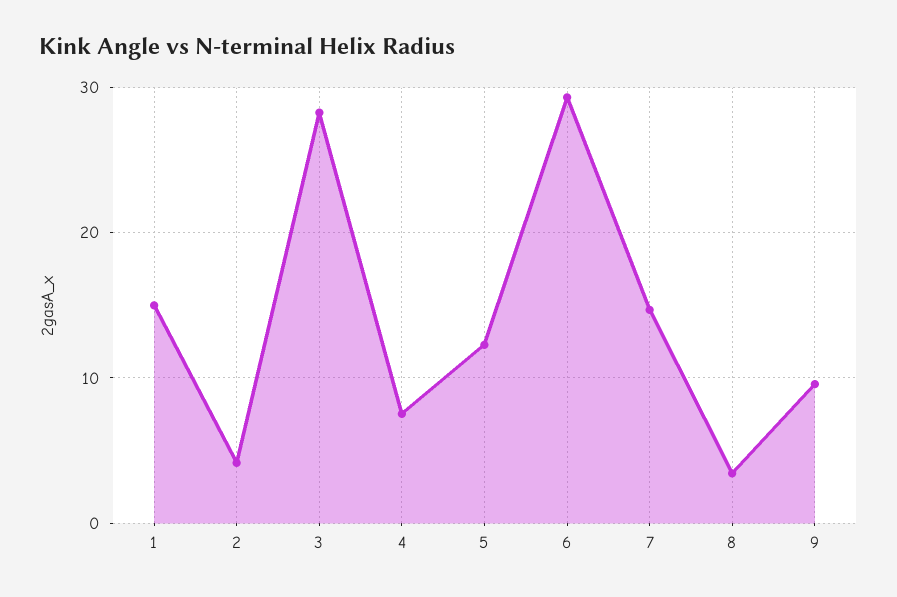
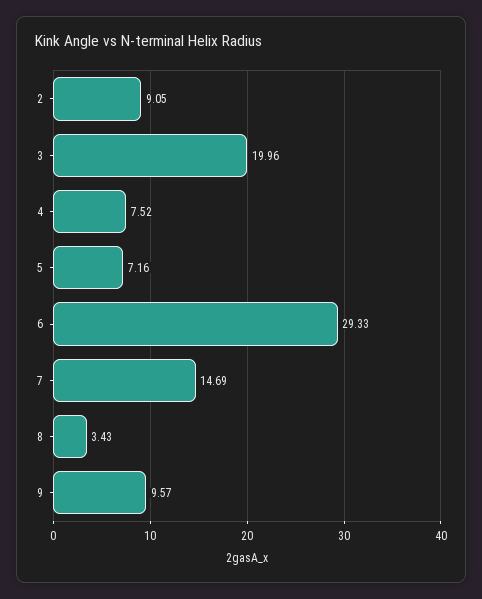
1: 15 -> none
2: 4 -> 9.05
3: 28 -> 19.96
5: 12 -> 7.16

